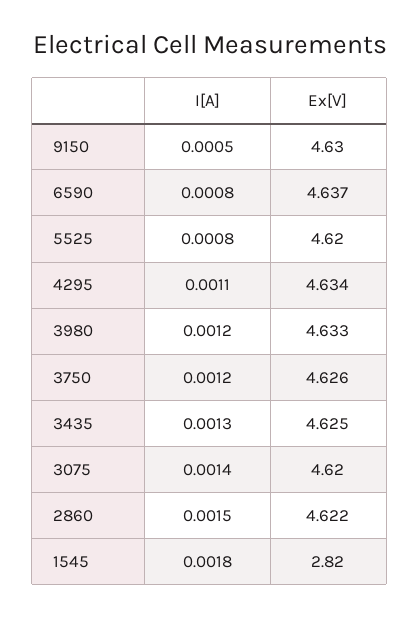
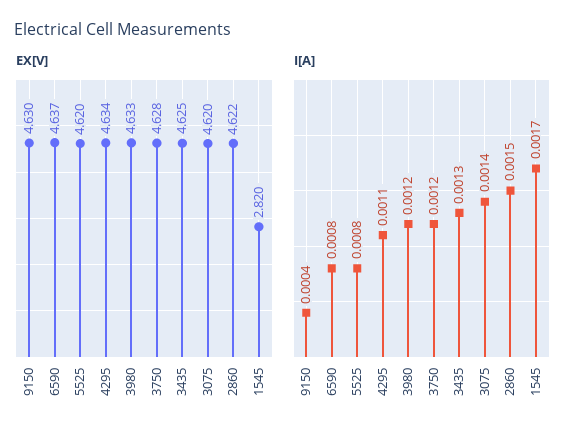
I[A], 9150: 0.0005 -> 0.0004
Ex[V], 3750: 4.626 -> 4.628
I[A], 1545: 0.0018 -> 0.0017

